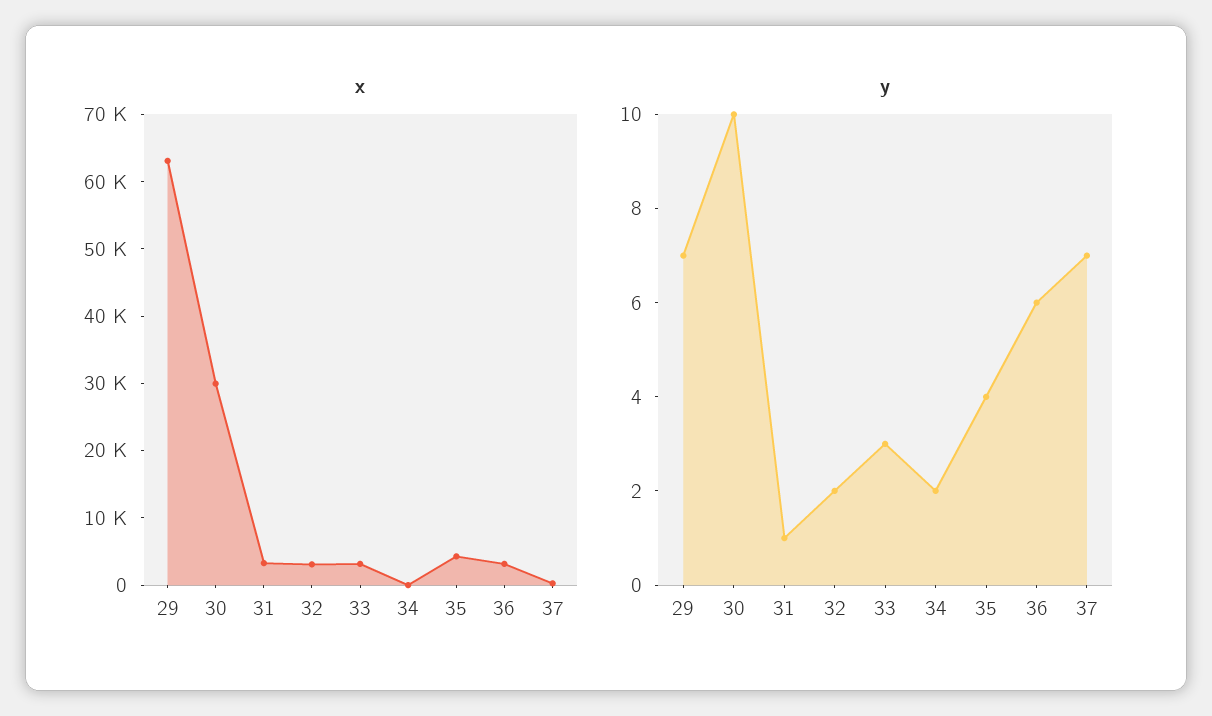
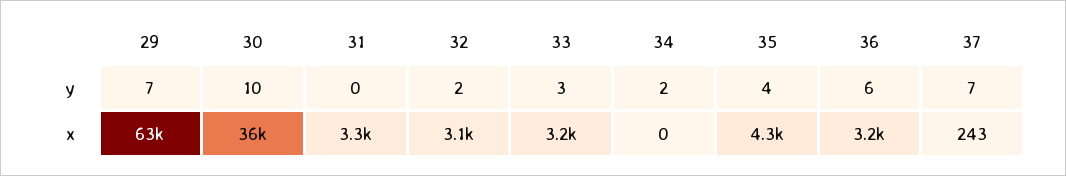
x, 30: 30000 -> 36000
y, 31: 1 -> 0

